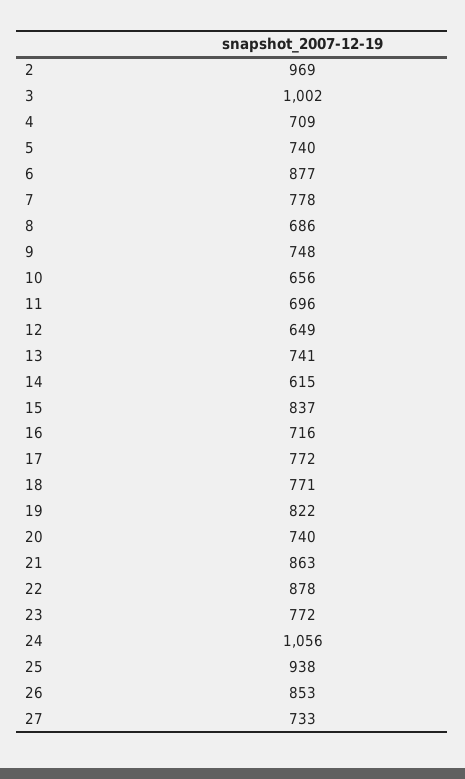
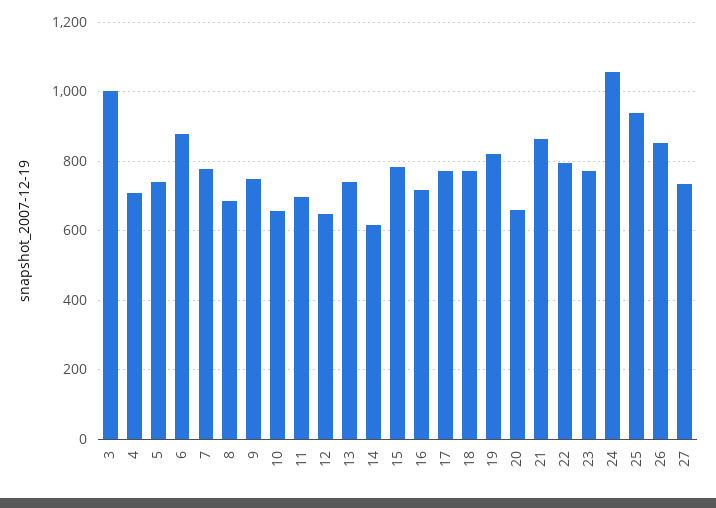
2: 969 -> none
15: 837 -> 780
20: 740 -> 660
22: 878 -> 800

